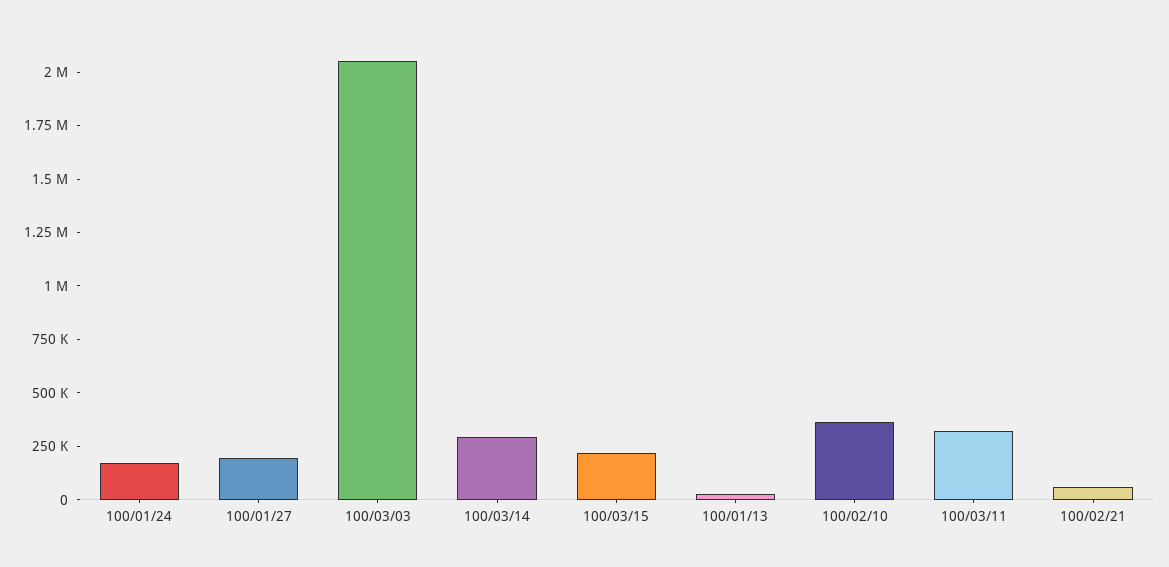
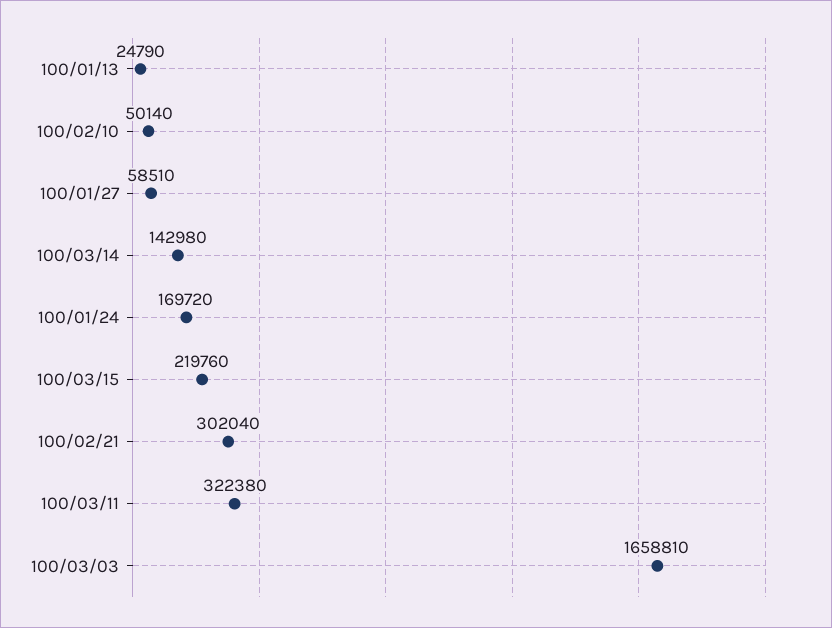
100/01/27: 200000 -> 58510
100/03/03: 2050000 -> 1658810
100/03/14: 300000 -> 142980
100/02/10: 350000 -> 50140
100/02/21: 50000 -> 302040

